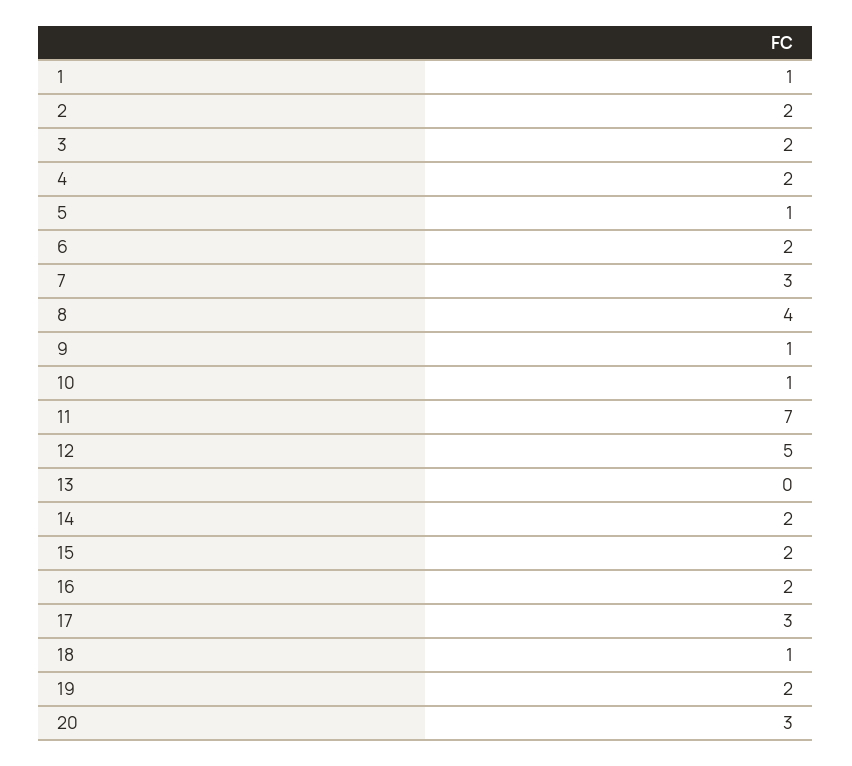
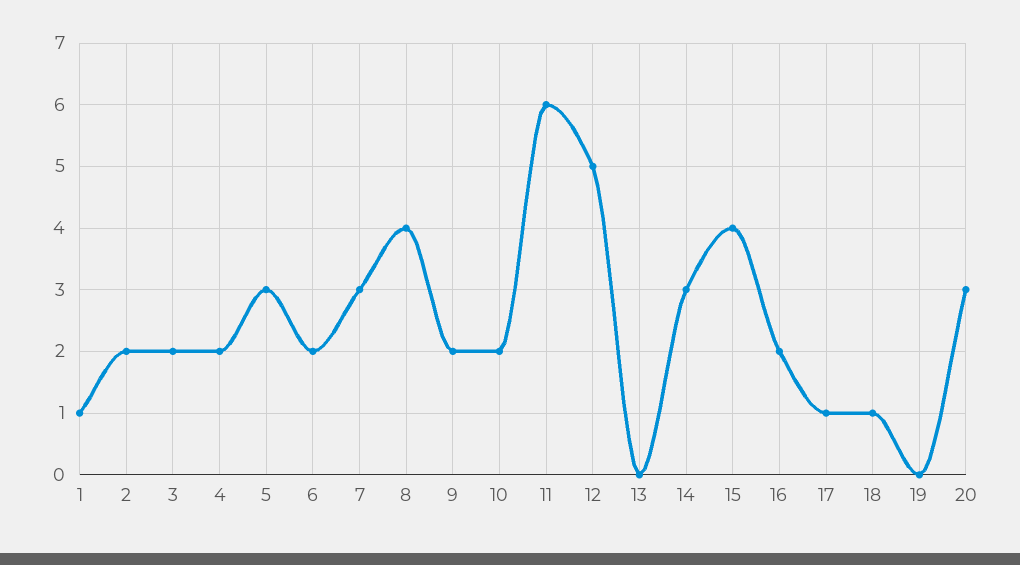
5: 1 -> 3
9: 1 -> 2
10: 1 -> 2
11: 7 -> 6
14: 2 -> 3
15: 2 -> 4
17: 3 -> 1
19: 2 -> 0

